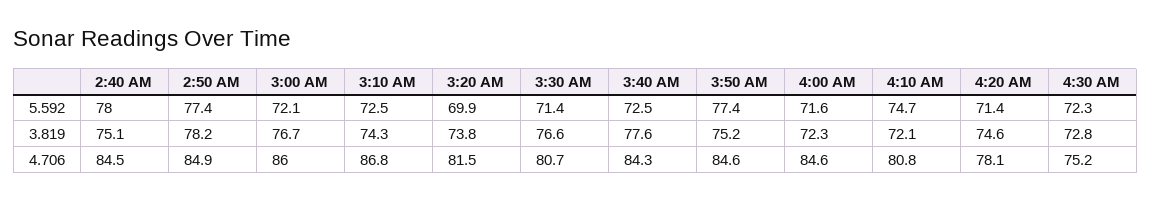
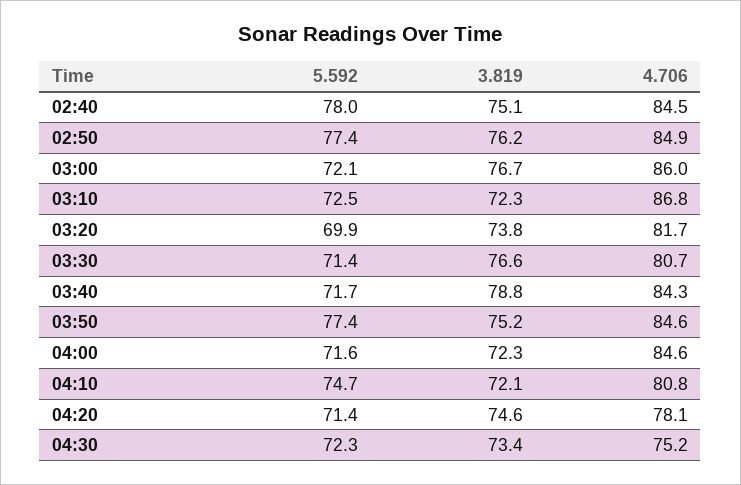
3:40 AM, 5.592: 72.5 -> 71.7
2:50 AM, 3.819: 78.2 -> 76.2
3:10 AM, 3.819: 74.3 -> 72.3
3:40 AM, 3.819: 77.6 -> 78.8
4:30 AM, 3.819: 72.8 -> 73.4
3:20 AM, 4.706: 81.5 -> 81.7

